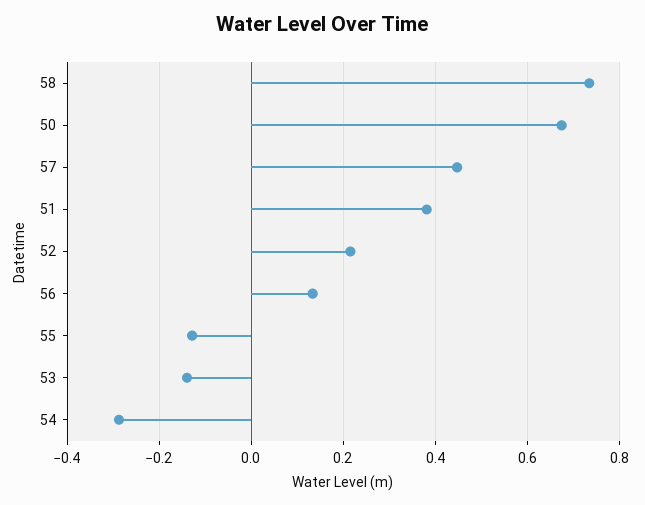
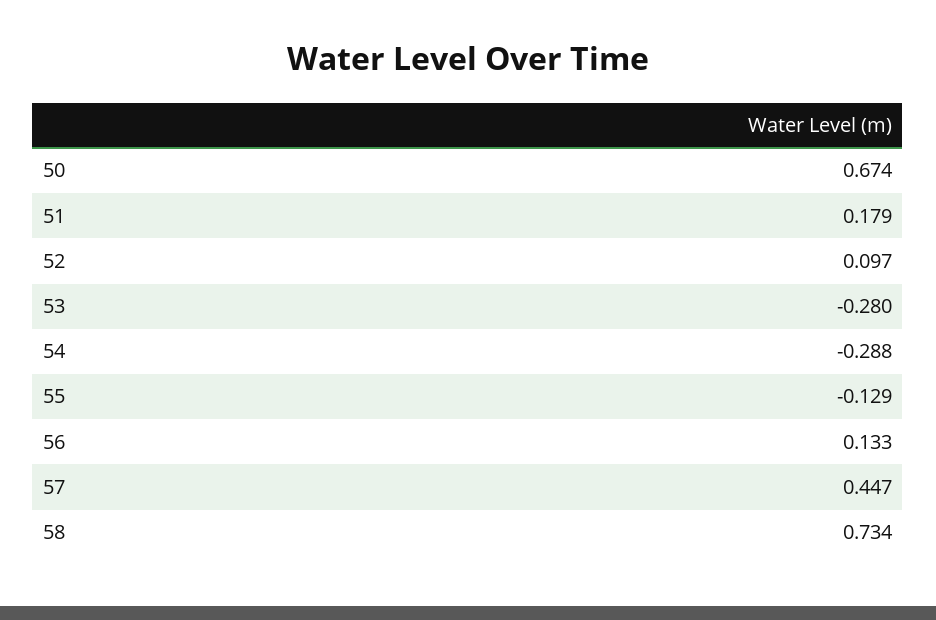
51: 0.38 -> 0.179
52: 0.22 -> 0.097
53: -0.14 -> -0.28

